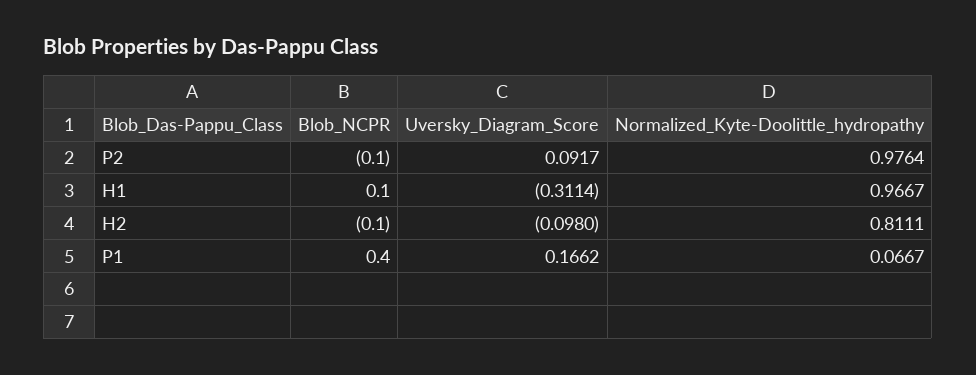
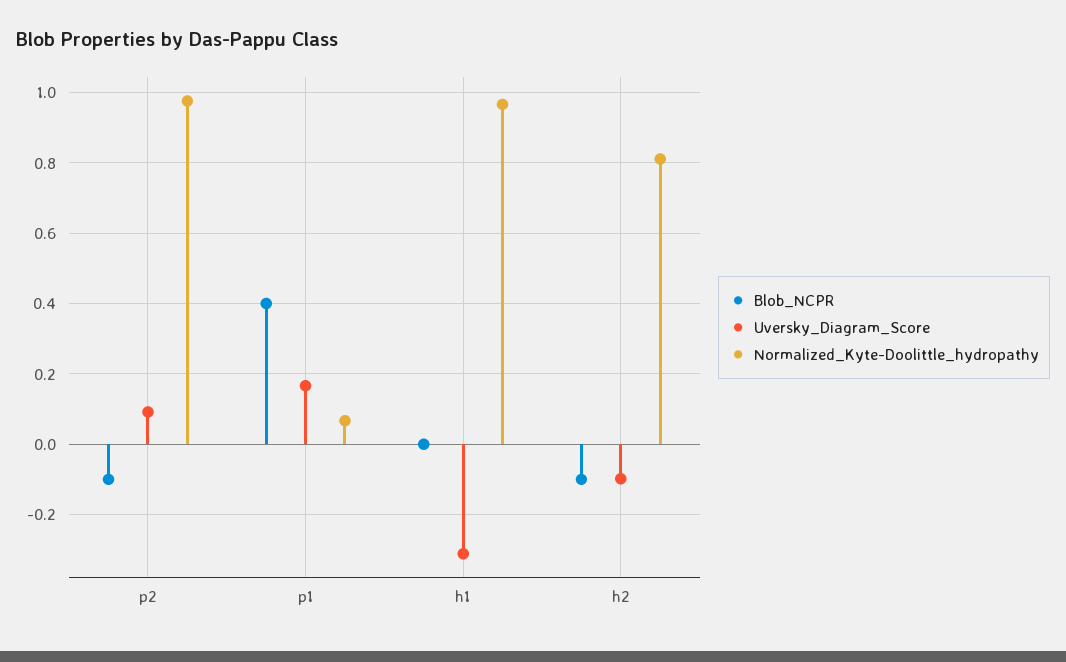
Blob_NCPR, H1: 0.1 -> 0

